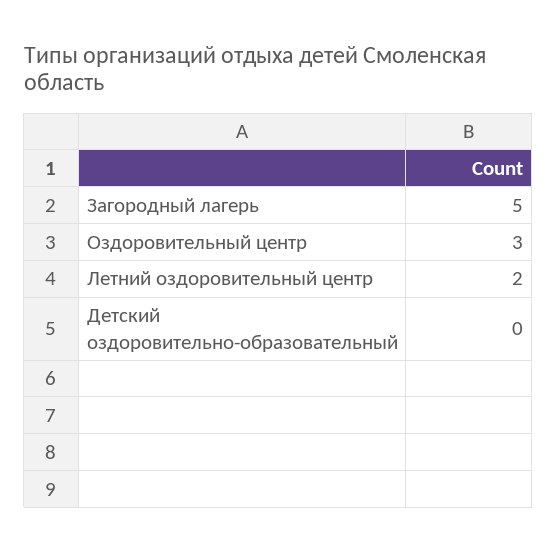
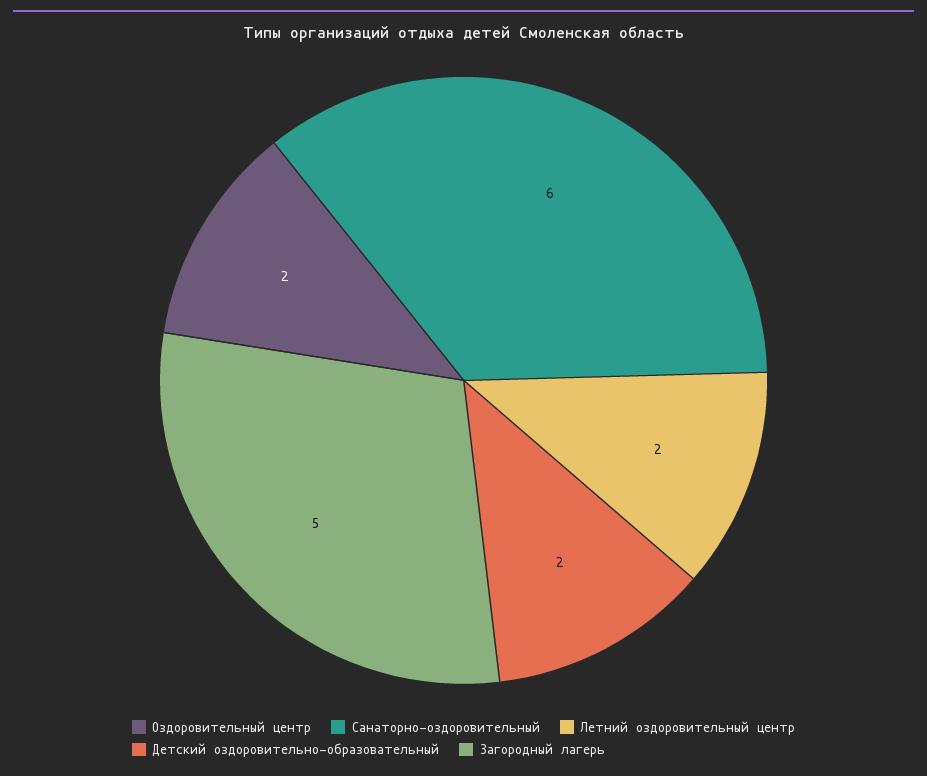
Оздоровительный центр: 3 -> 2
Детский оздоровительно-образовательный: 0 -> 2
Санаторно-оздоровительный: none -> 6

